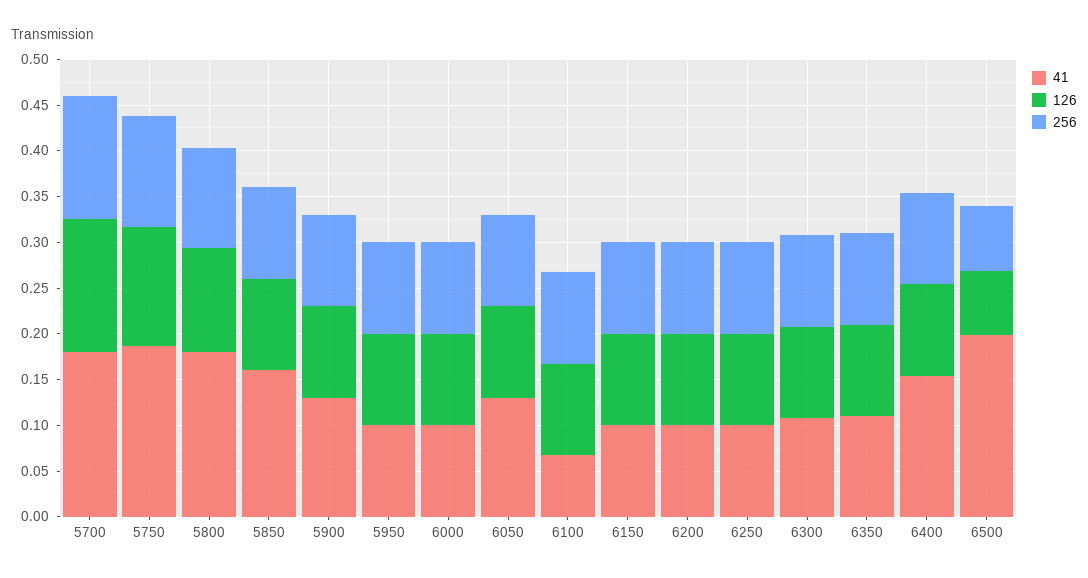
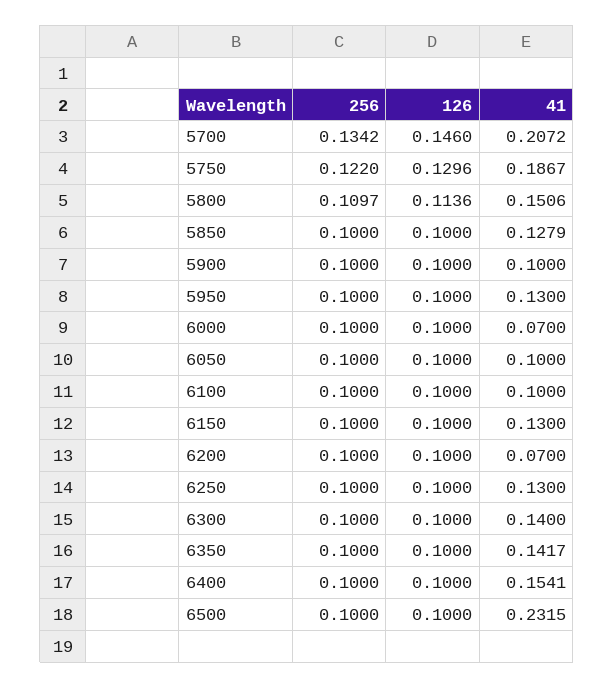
41, 5700: 0.18 -> 0.2072
41, 5800: 0.18 -> 0.1506
41, 5850: 0.16 -> 0.1279
41, 5900: 0.13 -> 0.1
41, 5950: 0.1 -> 0.13
41, 6000: 0.1 -> 0.07
41, 6050: 0.13 -> 0.1
41, 6100: 0.07 -> 0.1
41, 6150: 0.1 -> 0.13
41, 6200: 0.1 -> 0.07
41, 6250: 0.1 -> 0.13
41, 6300: 0.11 -> 0.14
41, 6350: 0.11 -> 0.1417
41, 6500: 0.2 -> 0.2315
126, 6500: 0.07 -> 0.1
256, 6500: 0.07 -> 0.1

